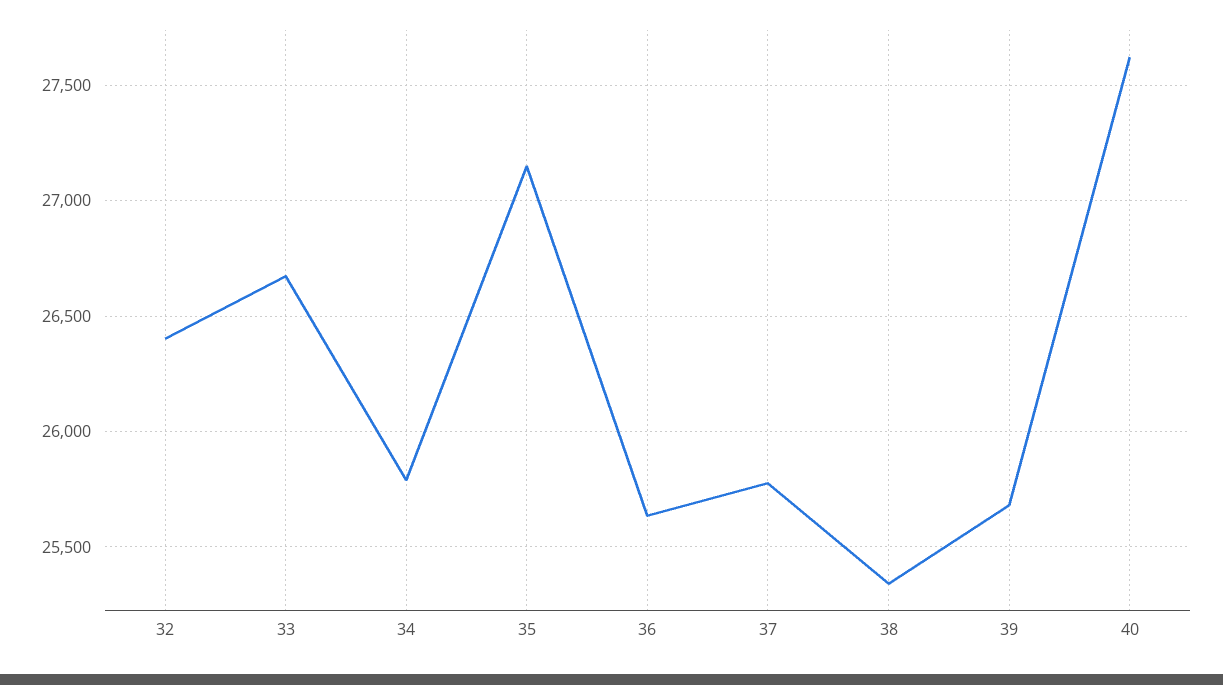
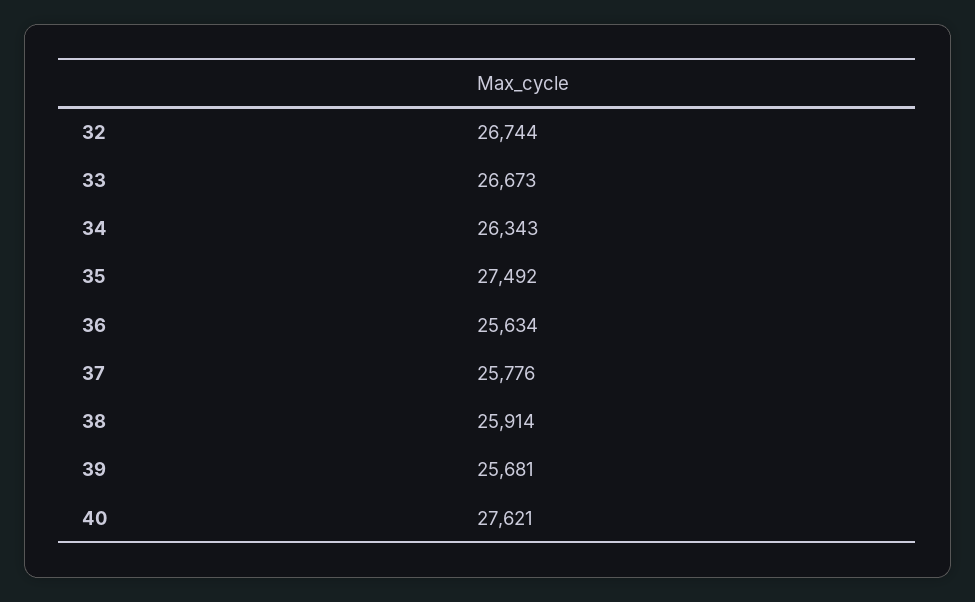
32: 26400 -> 26744
34: 25800 -> 26343
35: 27150 -> 27492
38: 25350 -> 25914

